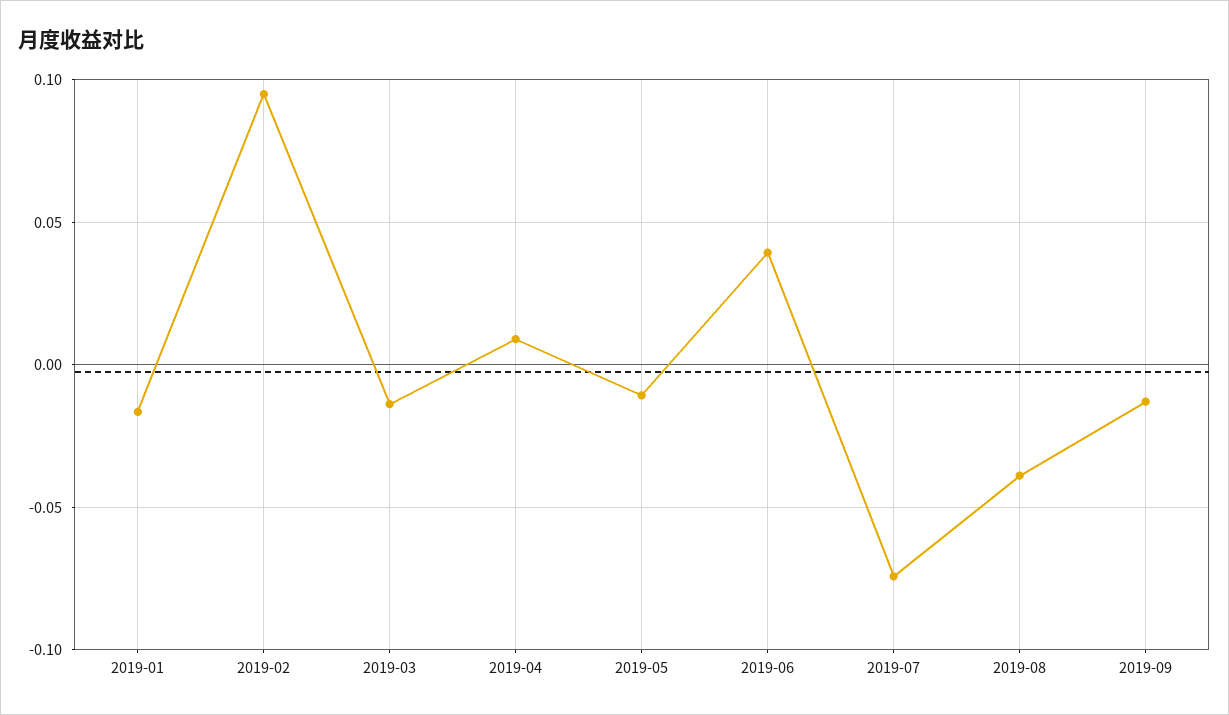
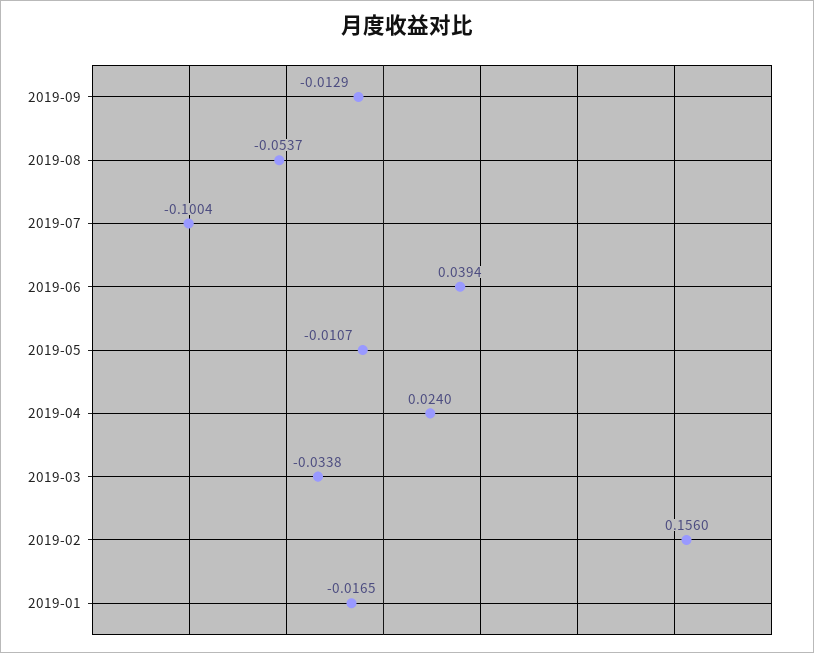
2019-02: 0.095 -> 0.156
2019-03: -0.015 -> -0.0338
2019-04: 0.01 -> 0.024
2019-07: -0.075 -> -0.1004
2019-08: -0.04 -> -0.0537

